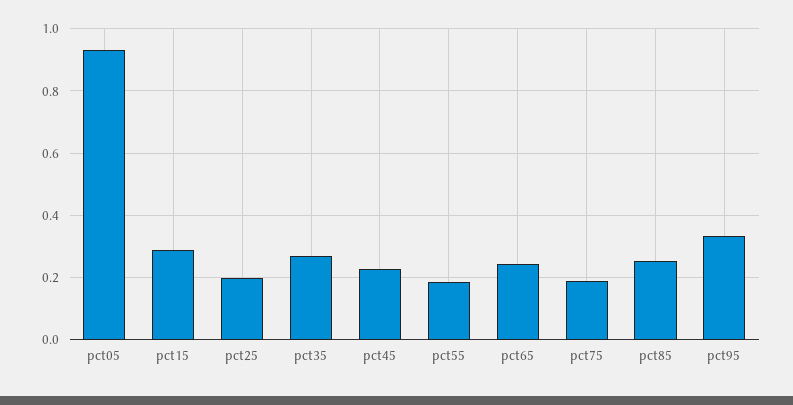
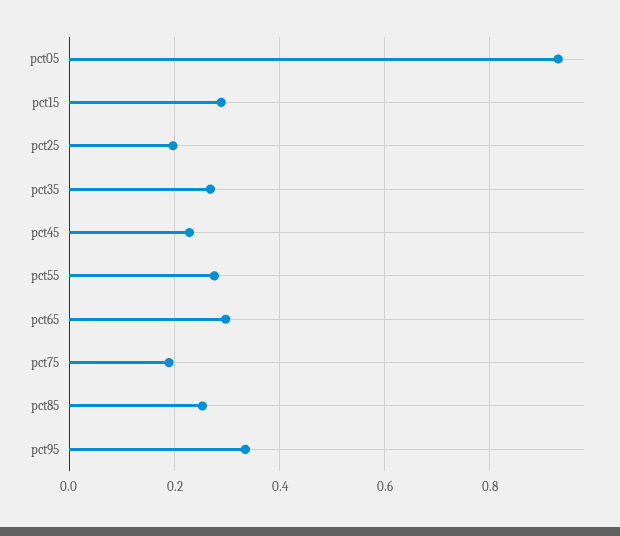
pct55: 0.18 -> 0.28
pct65: 0.24 -> 0.3

